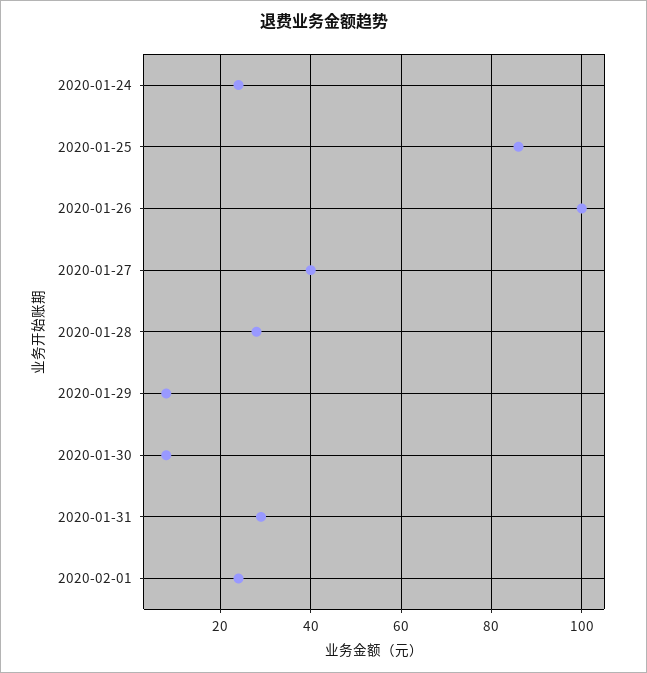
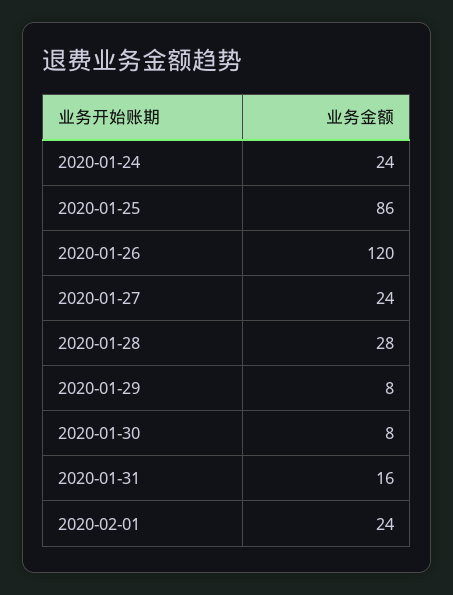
2020-01-26: 100 -> 120
2020-01-27: 40 -> 24
2020-01-31: 30 -> 16

